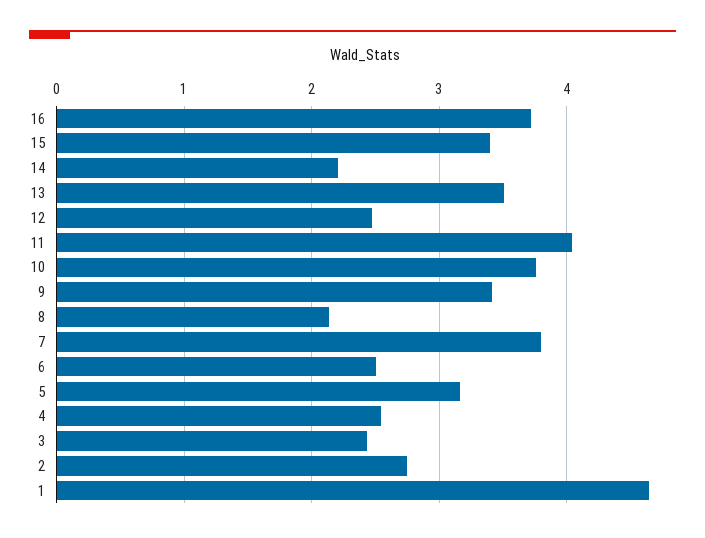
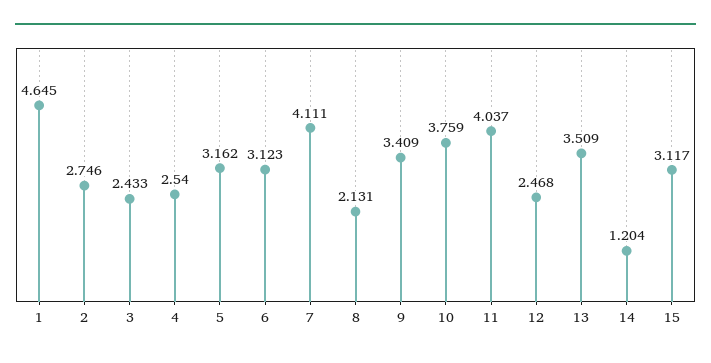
16: 3.7 -> none
15: 3.4 -> 3.117
14: 2.2 -> 1.204
7: 3.8 -> 4.111
6: 2.5 -> 3.123

